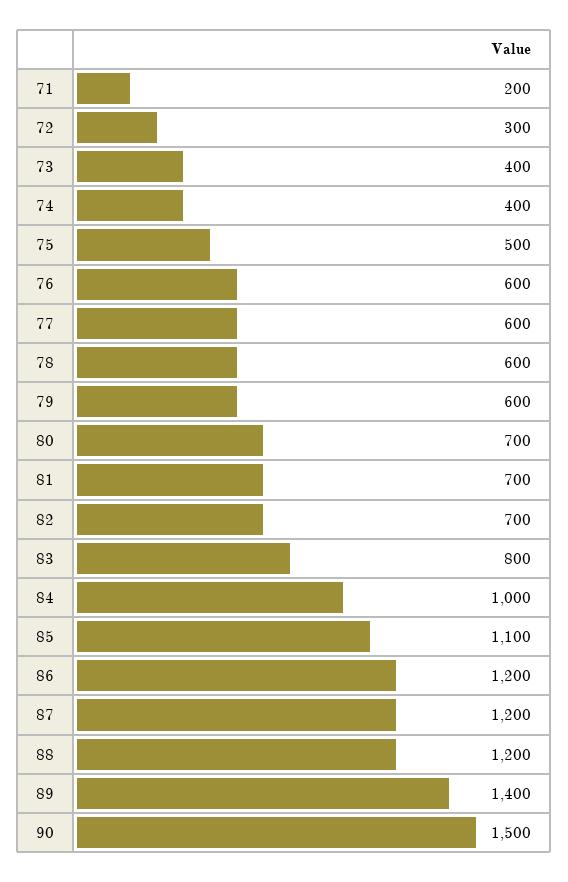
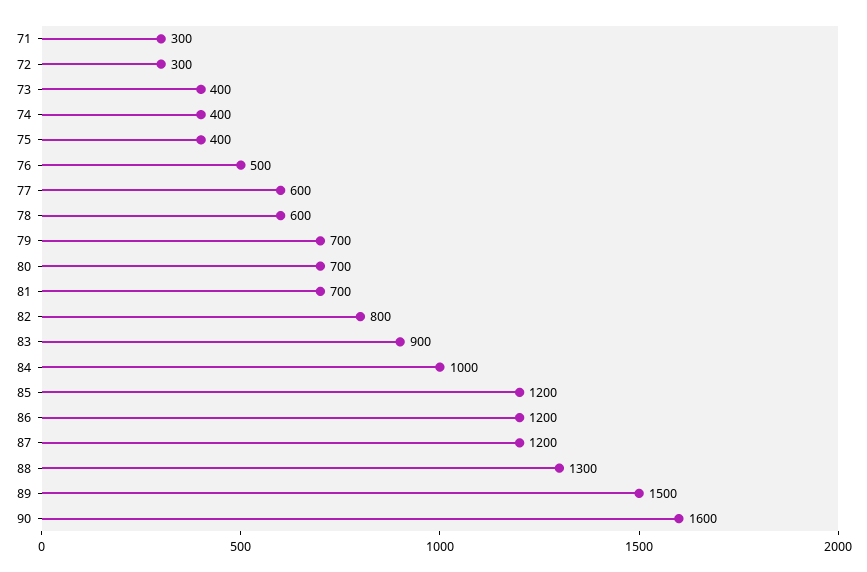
71: 200 -> 300
75: 500 -> 400
76: 600 -> 500
79: 600 -> 700
82: 700 -> 800
83: 800 -> 900
85: 1100 -> 1200
88: 1200 -> 1300
89: 1400 -> 1500
90: 1500 -> 1600

